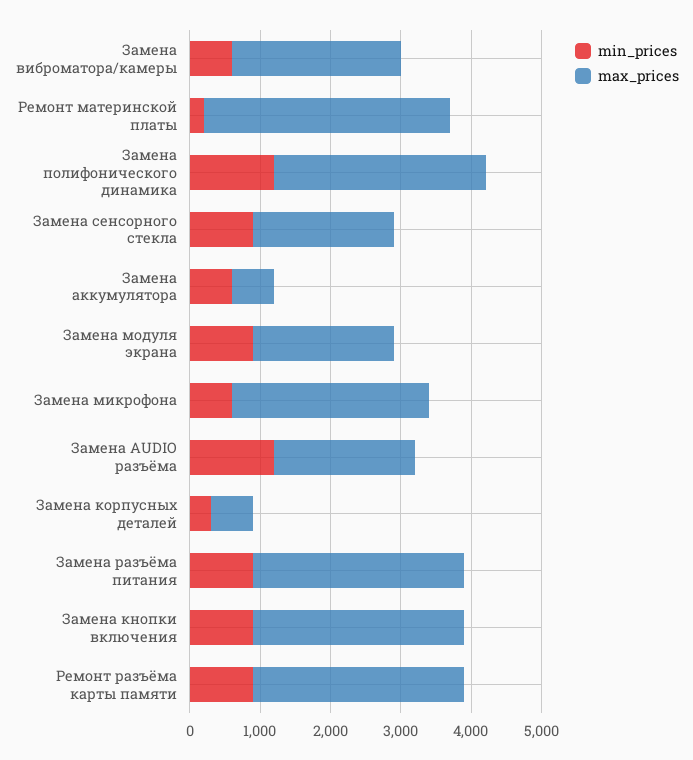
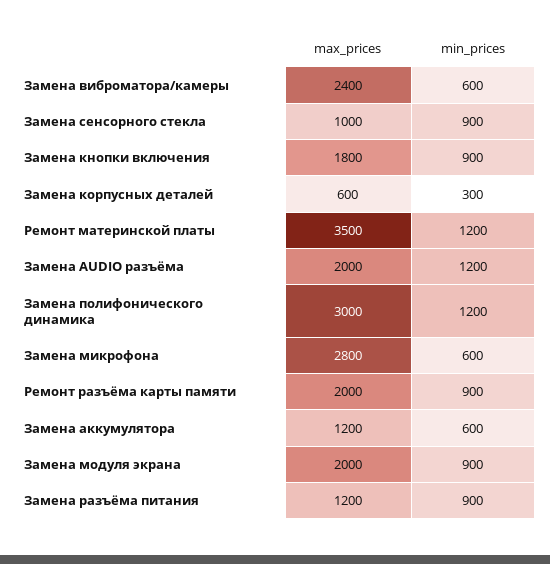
min_prices, Ремонт материнской платы: 200 -> 1200
max_prices, Замена сенсорного стекла: 2000 -> 1000
max_prices, Замена аккумулятора: 600 -> 1200
max_prices, Замена разъёма питания: 3000 -> 1200
max_prices, Замена кнопки включения: 3000 -> 1800
max_prices, Ремонт разъёма карты памяти: 3000 -> 2000

